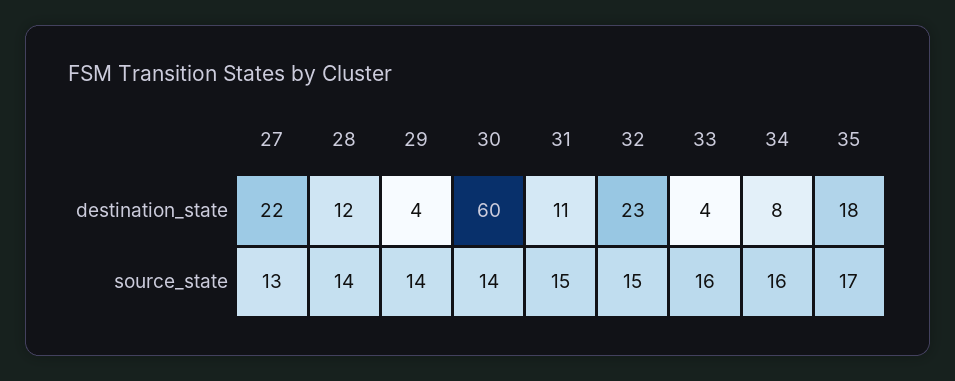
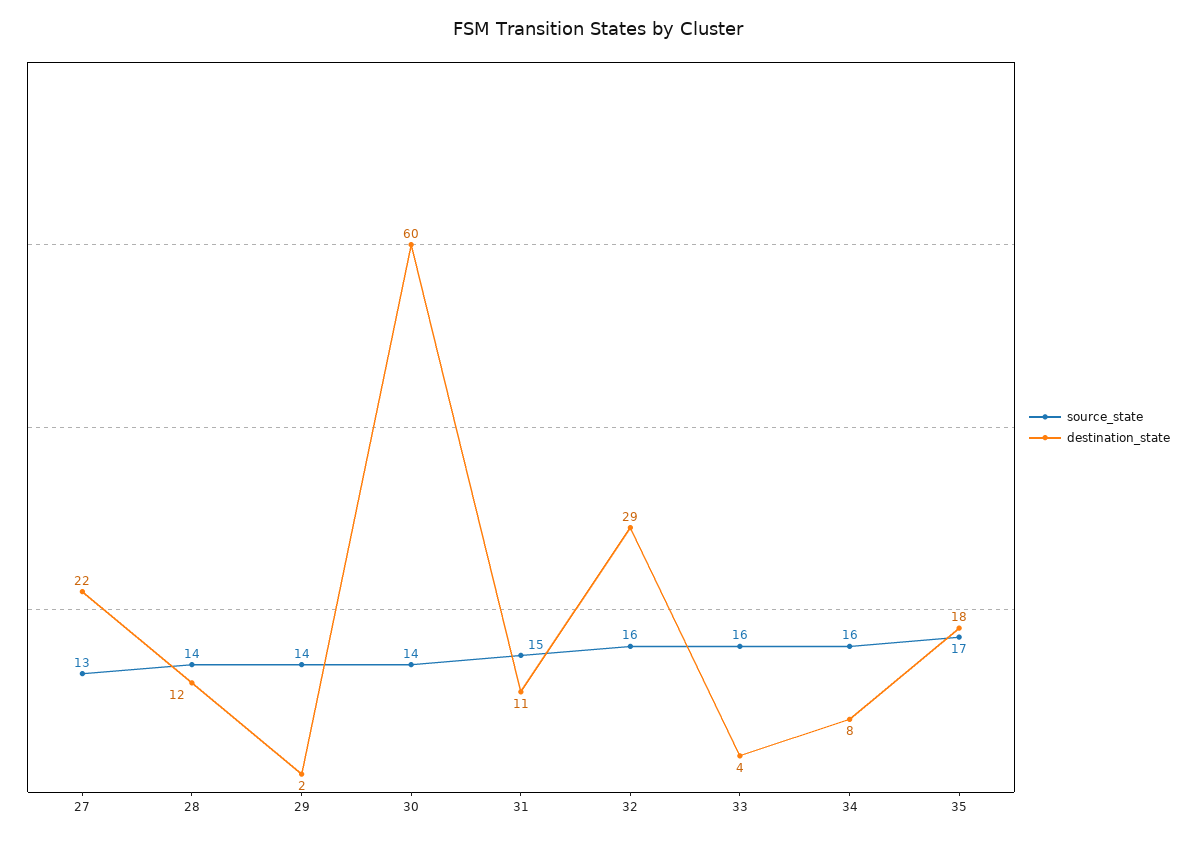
destination_state, 29: 4 -> 2
destination_state, 32: 23 -> 29
source_state, 32: 15 -> 16

